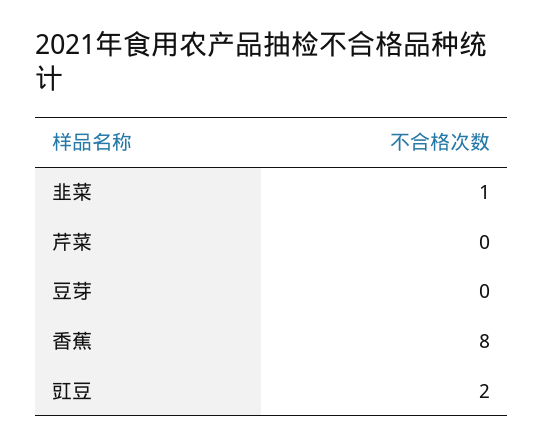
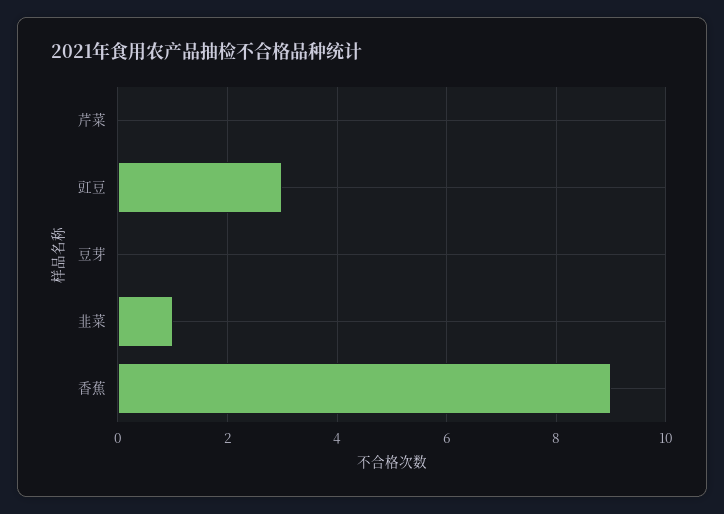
香蕉: 8 -> 9
豇豆: 2 -> 3

